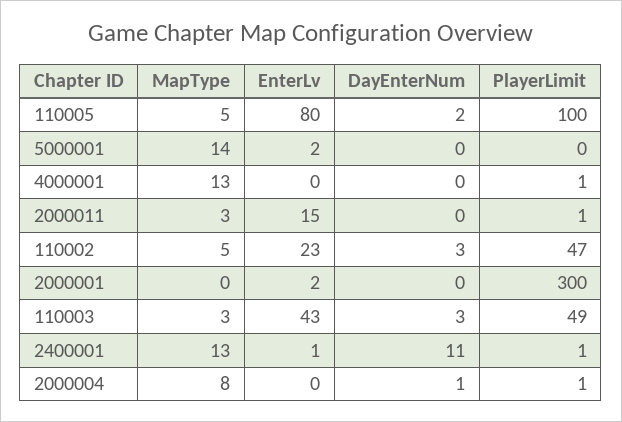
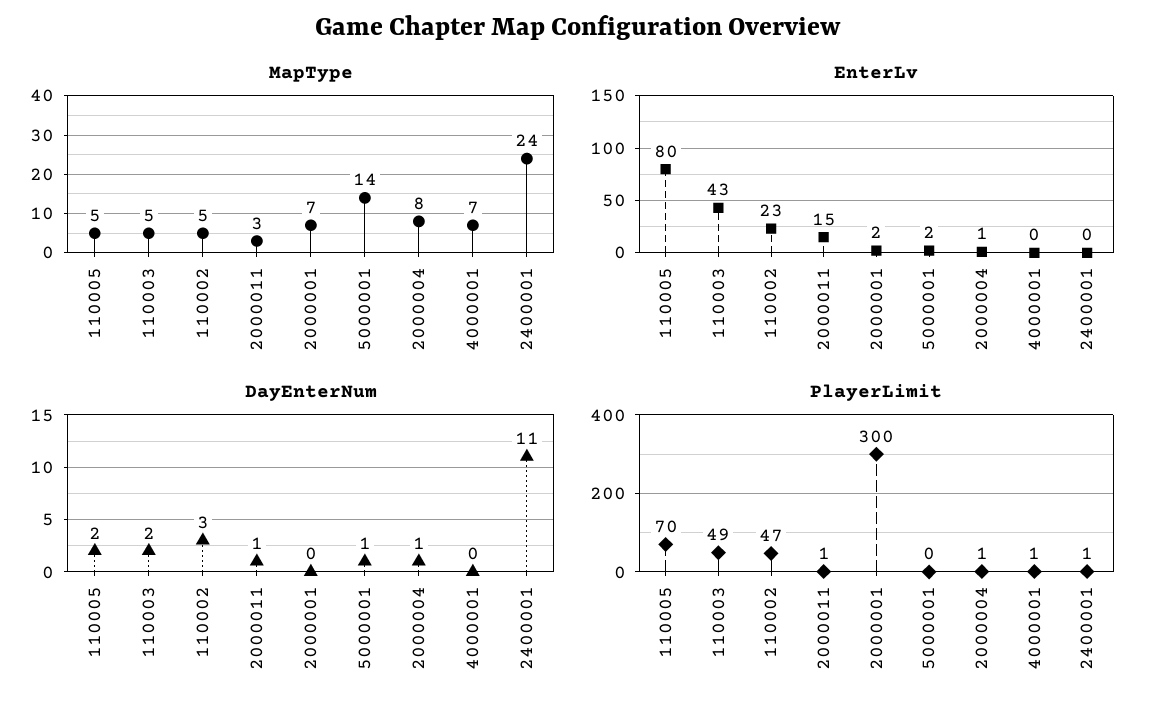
PlayerLimit, 110005: 100 -> 70
DayEnterNum, 5000001: 0 -> 1
MapType, 4000001: 13 -> 7
DayEnterNum, 2000011: 0 -> 1
MapType, 2000001: 0 -> 7
MapType, 110003: 3 -> 5
DayEnterNum, 110003: 3 -> 2
MapType, 2400001: 13 -> 24
EnterLv, 2400001: 1 -> 0
EnterLv, 2000004: 0 -> 1

